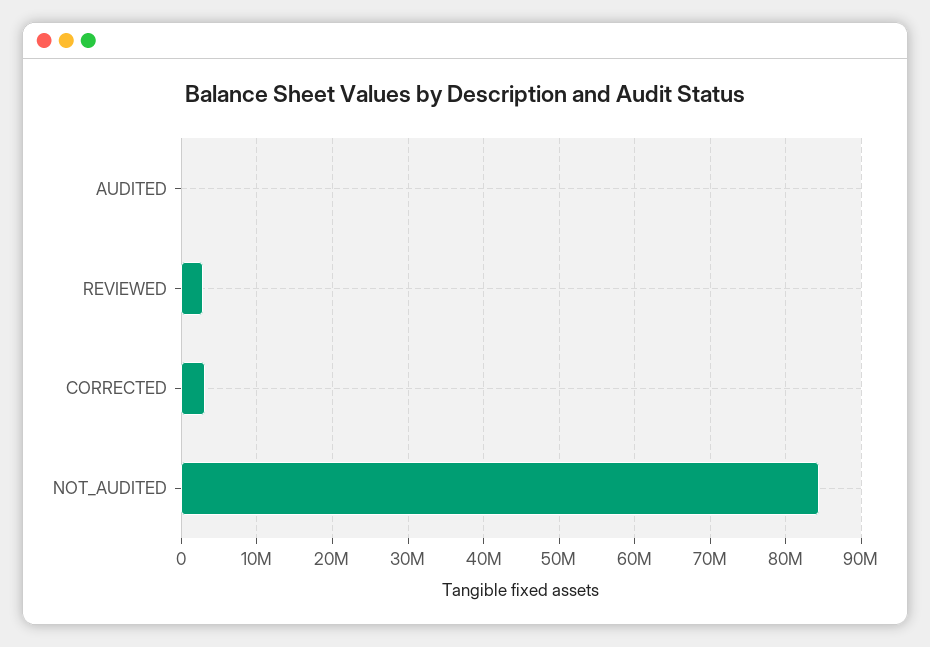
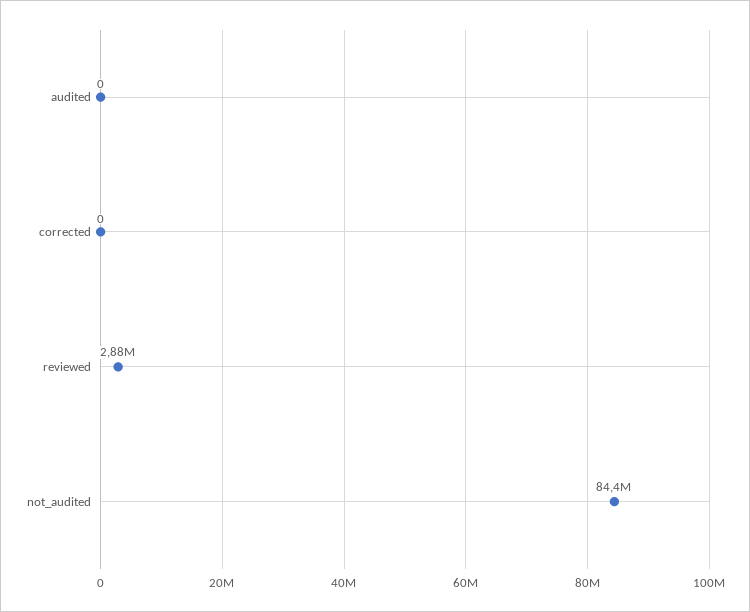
CORRECTED: 3000000 -> 0

